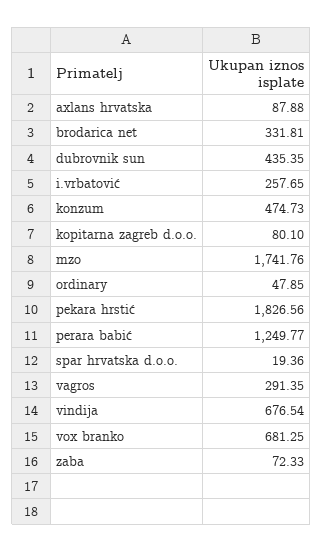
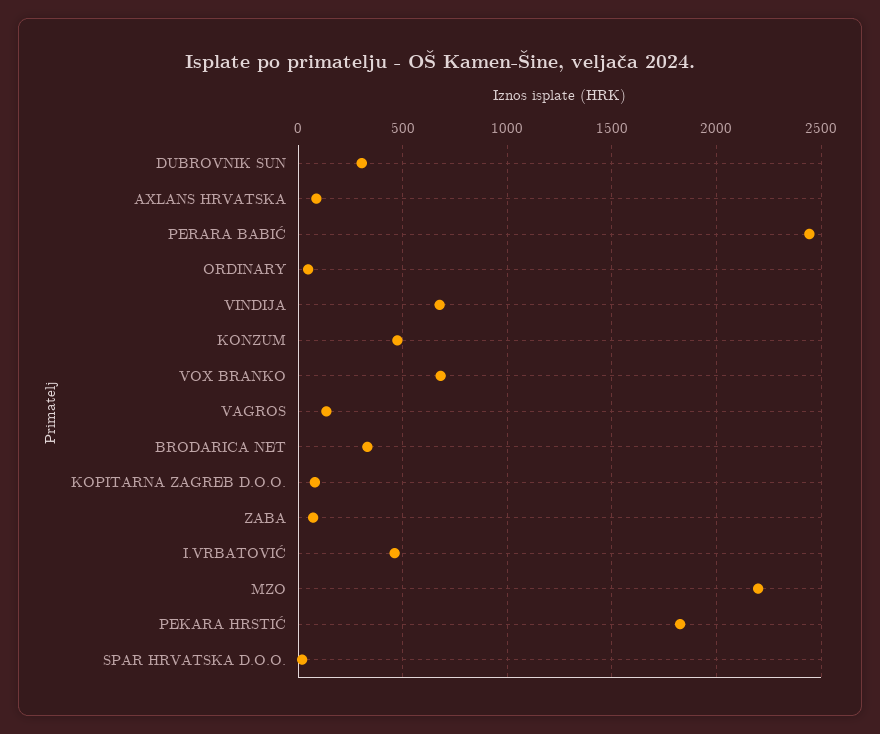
dubrovnik sun: 435.35 -> 300
i.vrbatović: 257.65 -> 450
mzo: 1741.76 -> 2200
perara babić: 1249.77 -> 2450
vagros: 291.35 -> 150

